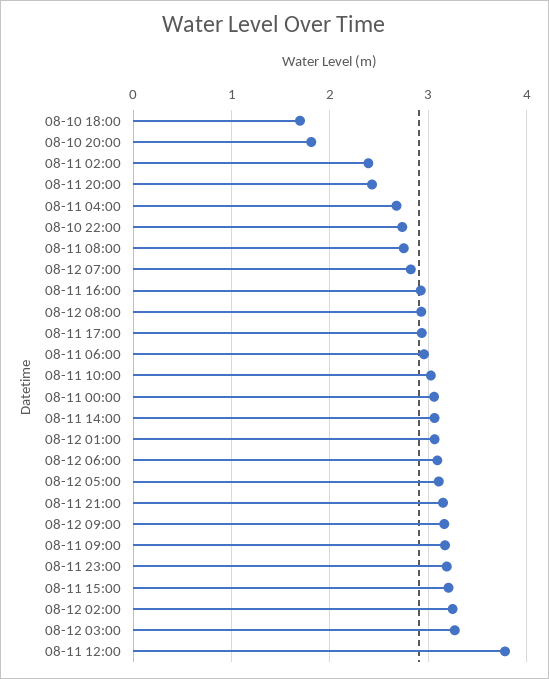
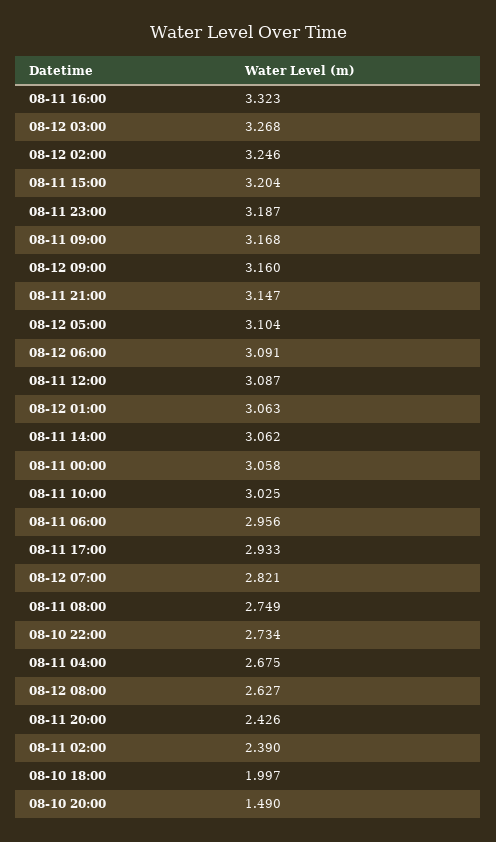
08-10 18:00: 1.7 -> 1.997
08-10 20:00: 1.8 -> 1.49
08-11 16:00: 2.9 -> 3.323
08-12 08:00: 2.9 -> 2.627
08-11 12:00: 3.8 -> 3.087

